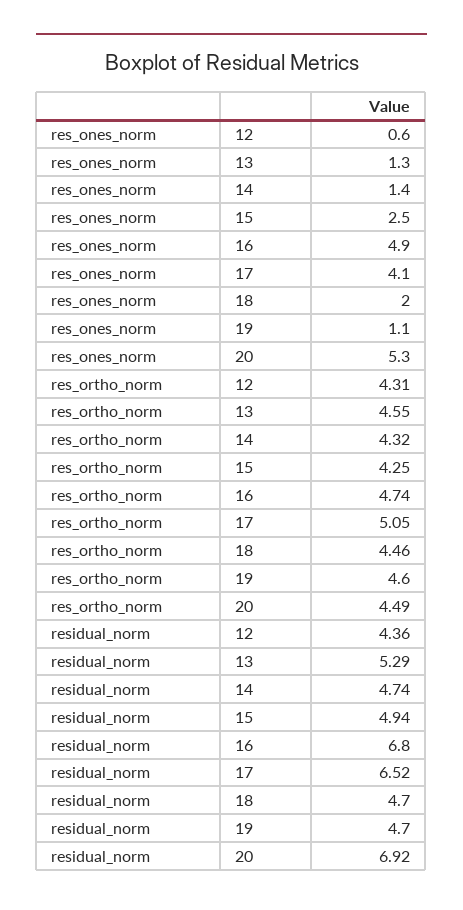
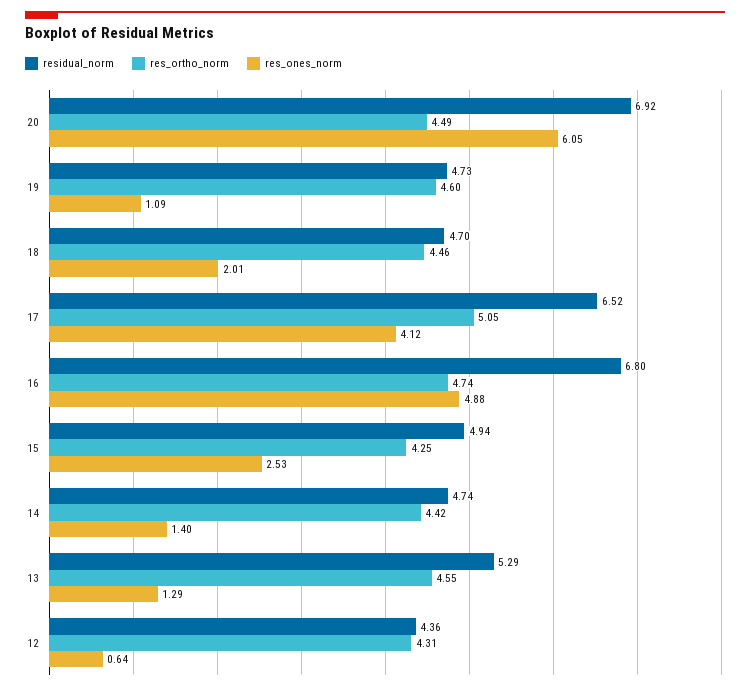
res_ones_norm, 20: 5.3 -> 6.05
res_ortho_norm, 14: 4.32 -> 4.42
residual_norm, 19: 4.7 -> 4.73

